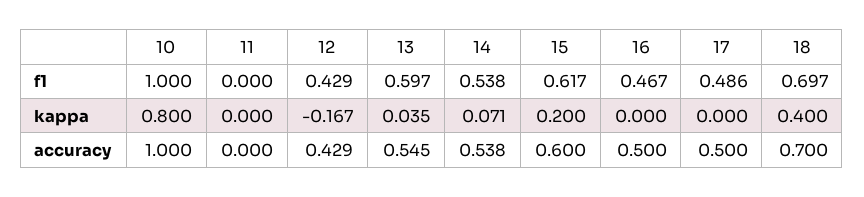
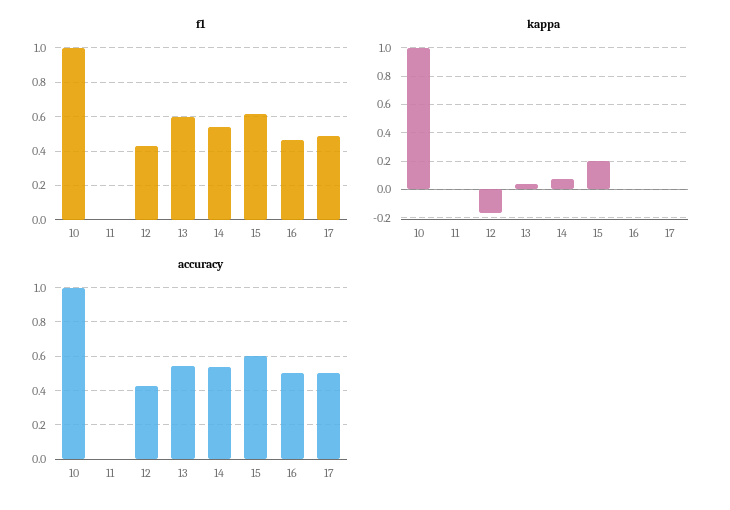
f1, 18: 0.697 -> none
kappa, 10: 0.8 -> 1
kappa, 18: 0.4 -> none
accuracy, 18: 0.7 -> none

